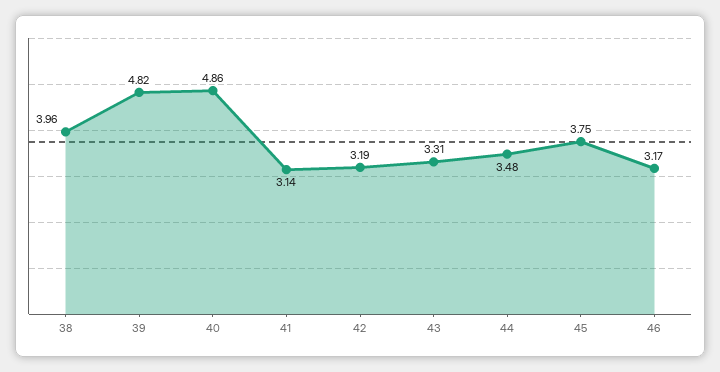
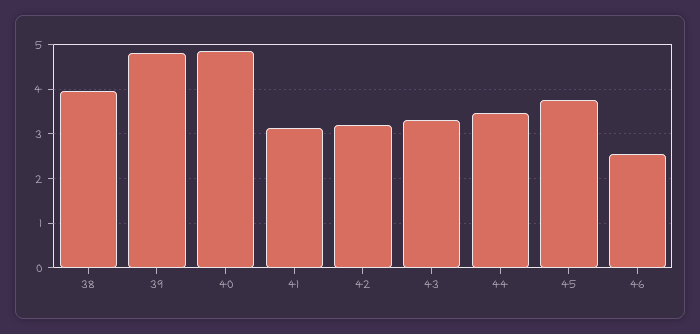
46: 3.17 -> 2.6

